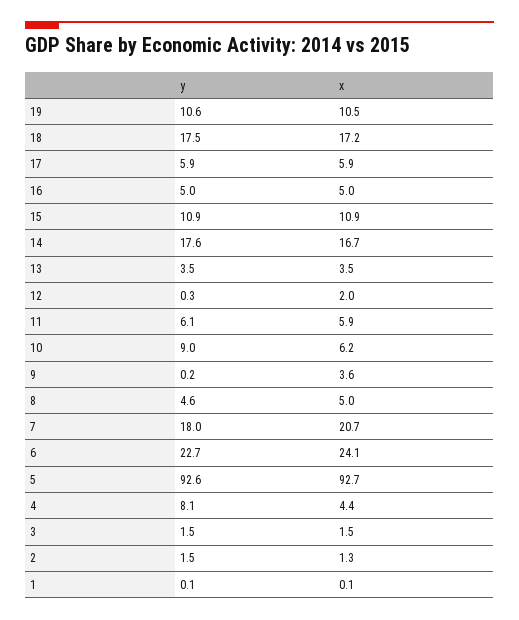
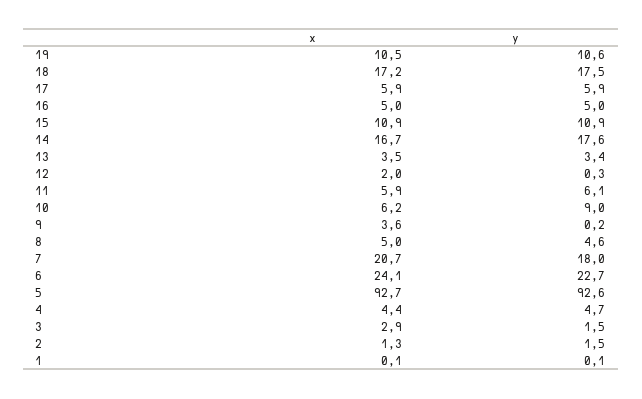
y, 13: 3.5 -> 3.4
y, 4: 8.1 -> 4.7
x, 3: 1.5 -> 2.9

